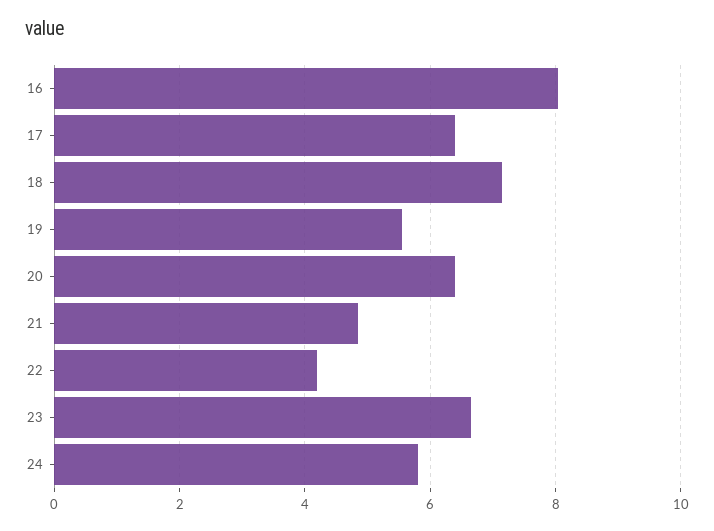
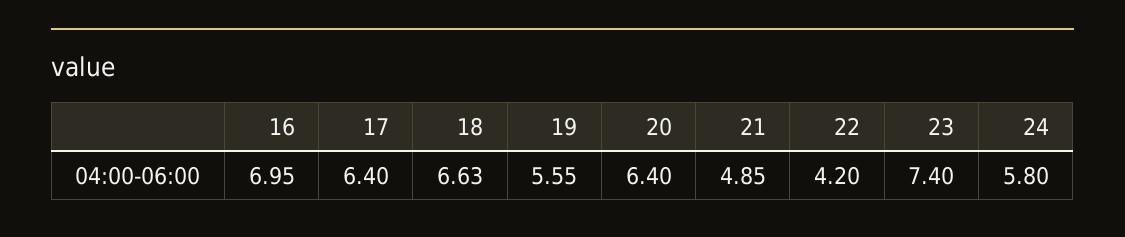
16: 8 -> 6.95
18: 7.2 -> 6.63
23: 6.6 -> 7.4

